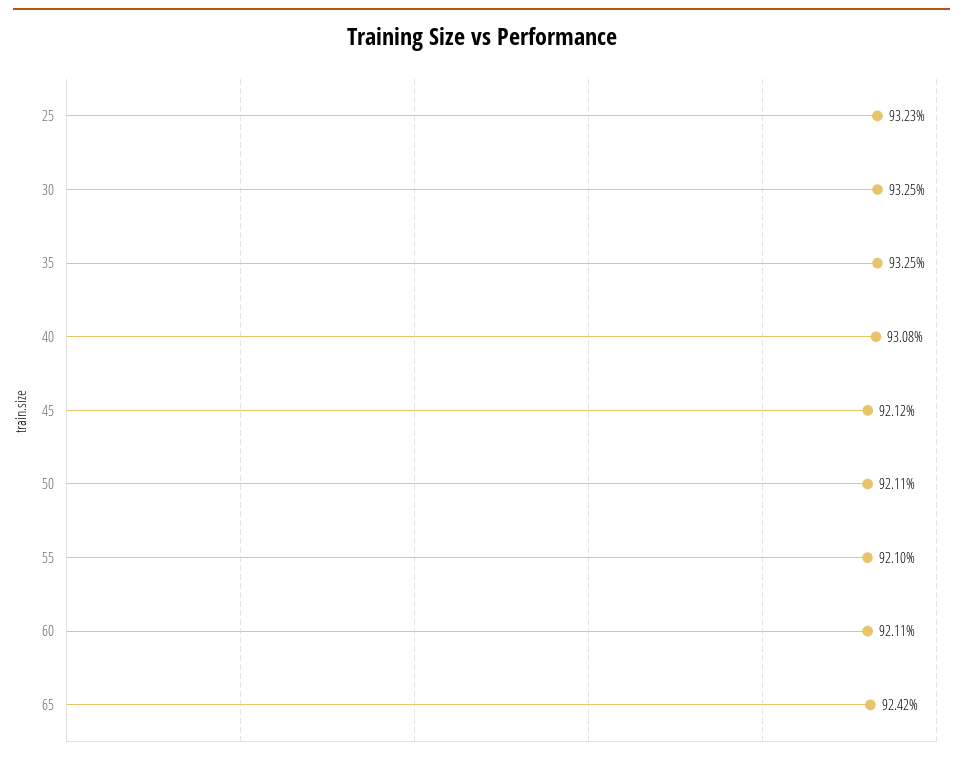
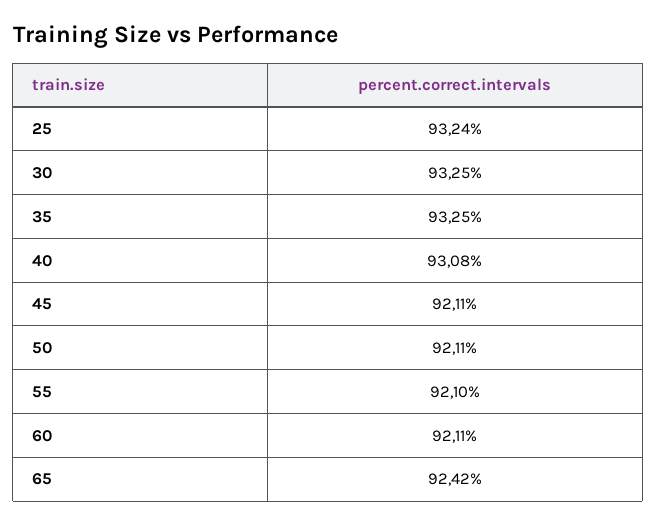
25: 93.23 -> 93.24
45: 92.12 -> 92.11

